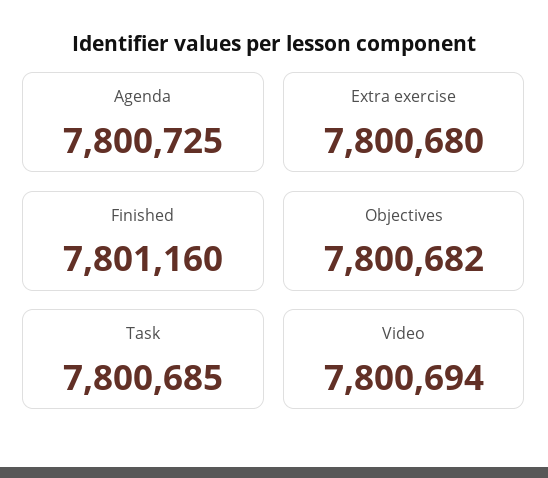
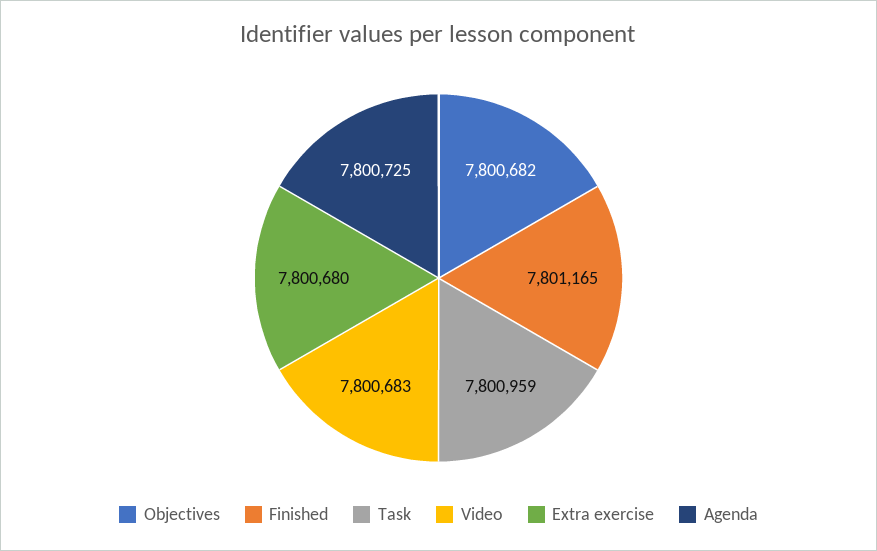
Finished: 7801160 -> 7801165
Task: 7800685 -> 7800959
Video: 7800694 -> 7800683

